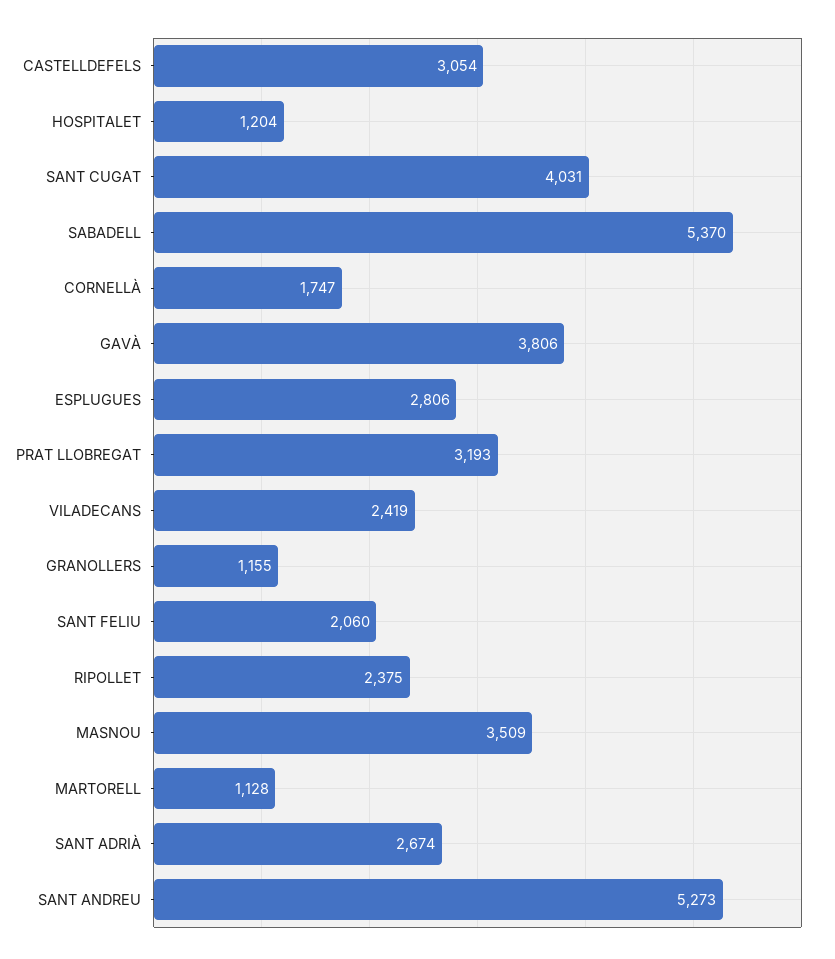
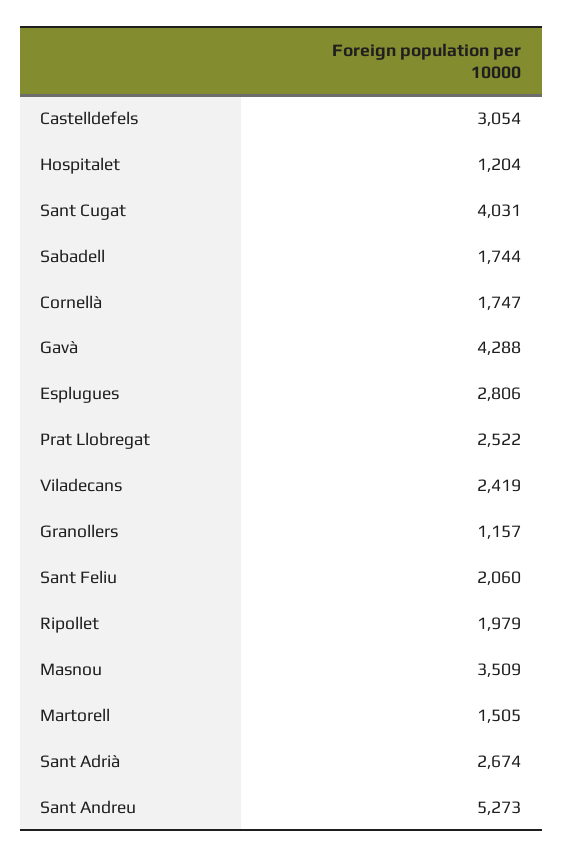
SABADELL: 5370 -> 1744
GAVÀ: 3806 -> 4288
PRAT LLOBREGAT: 3193 -> 2522
GRANOLLERS: 1155 -> 1157
RIPOLLET: 2375 -> 1979
MARTORELL: 1128 -> 1505

